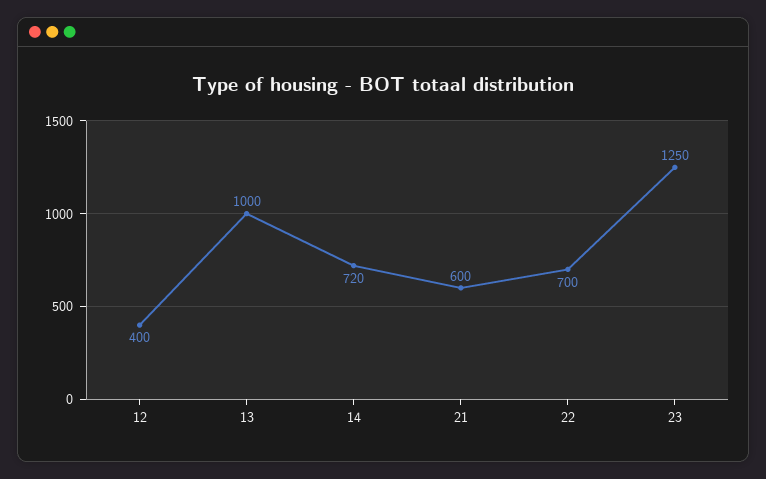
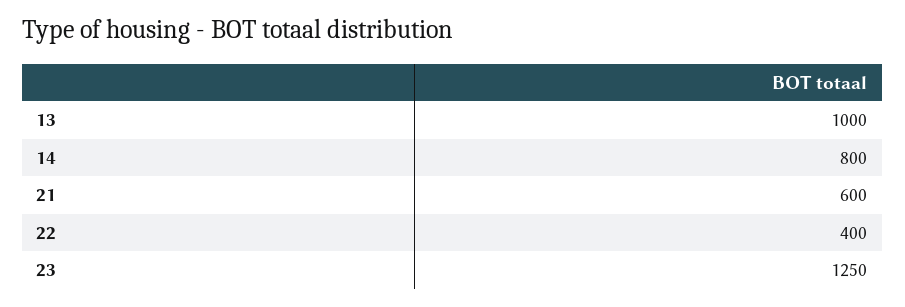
12: 400 -> none
14: 720 -> 800
22: 700 -> 400

